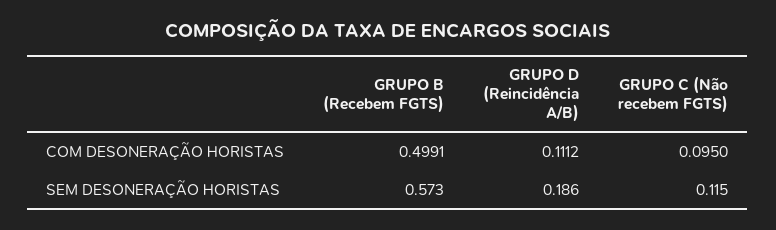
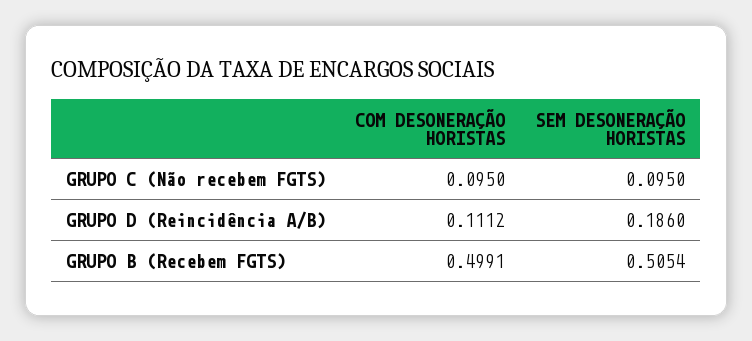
GRUPO B (Recebem FGTS), SEM DESONERAÇÃO HORISTAS: 0.573 -> 0.5054
GRUPO C (Não recebem FGTS), SEM DESONERAÇÃO HORISTAS: 0.115 -> 0.095

